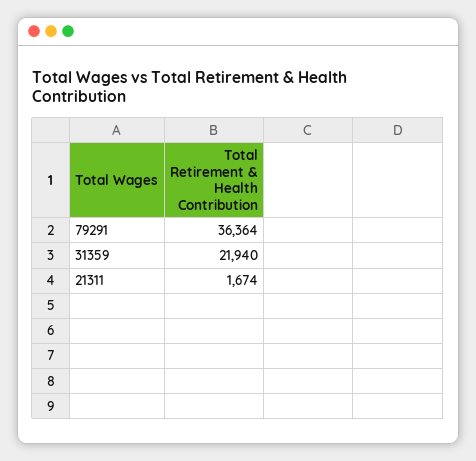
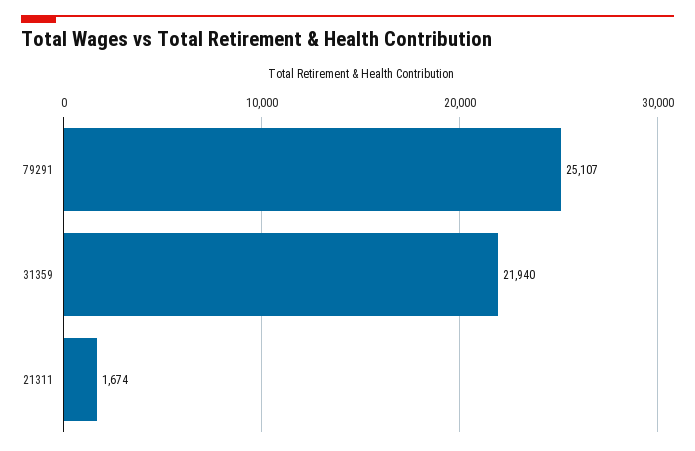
79291: 36364 -> 25107

